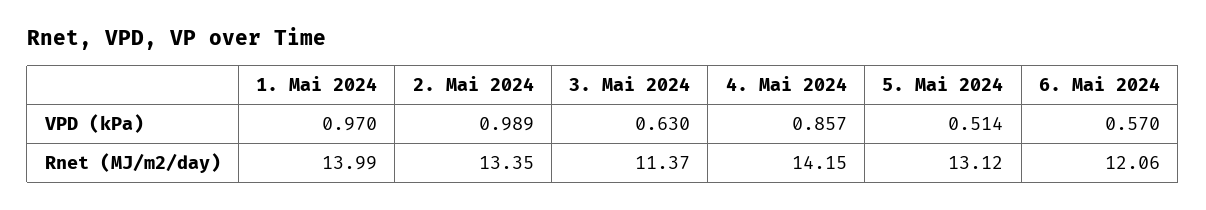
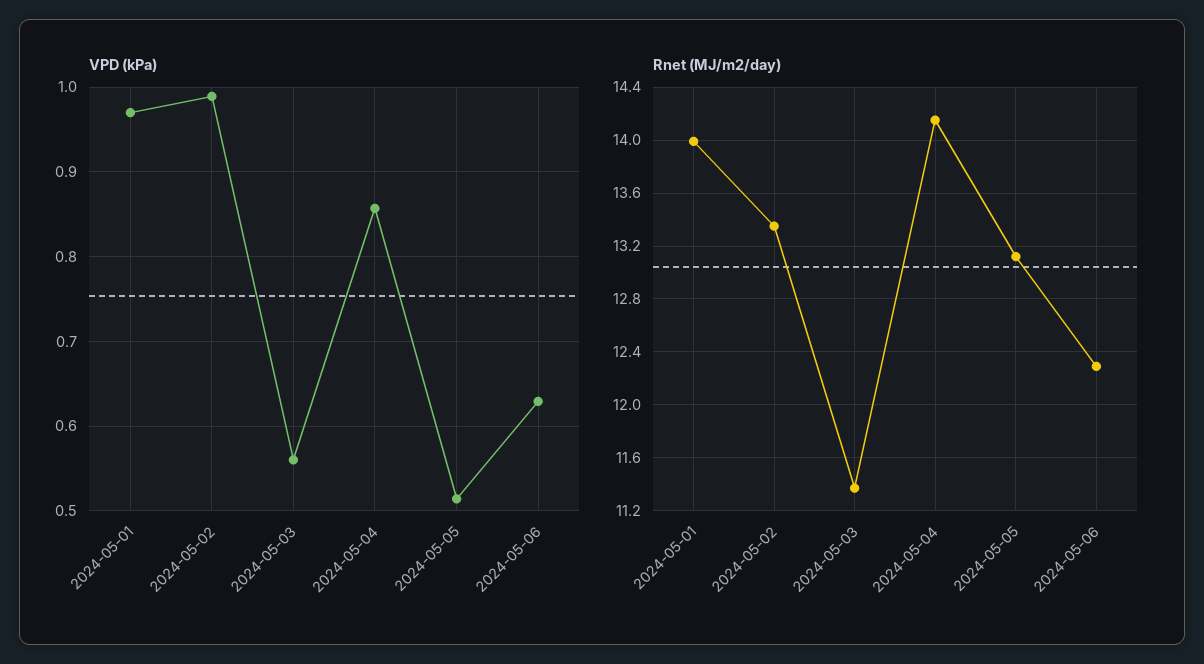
VPD (kPa), 3. Mai 2024: 0.63 -> 0.56
VPD (kPa), 6. Mai 2024: 0.57 -> 0.63
Rnet (MJ/m2/day), 6. Mai 2024: 12.06 -> 12.3

